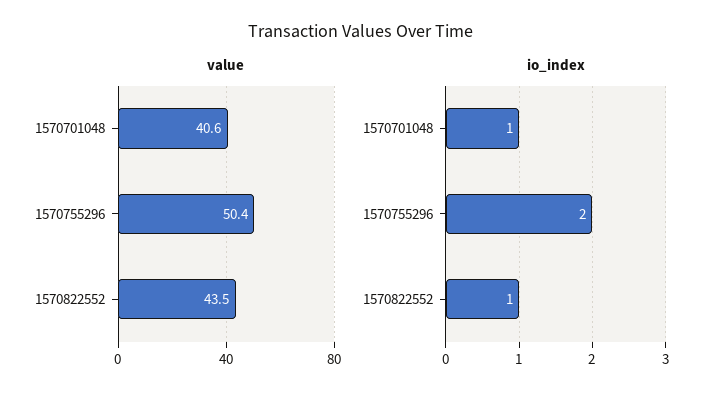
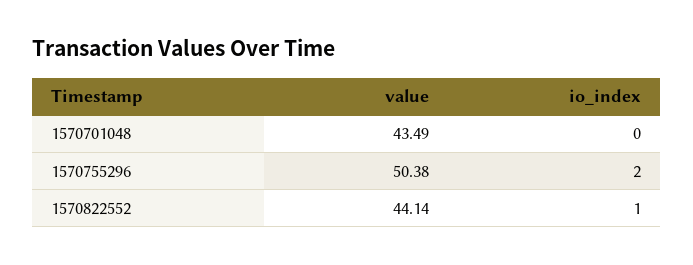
value, 1570701048: 40.6 -> 43.49
value, 1570822552: 43.5 -> 44.14
io_index, 1570701048: 1 -> 0

